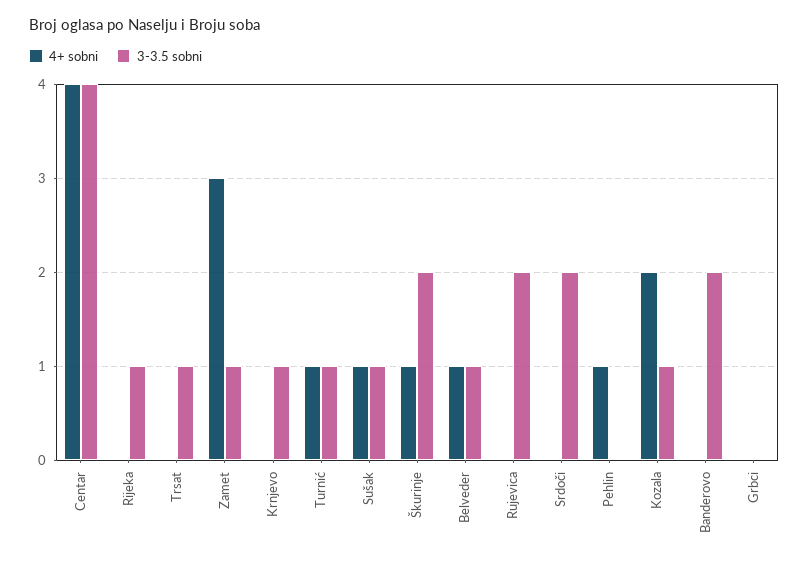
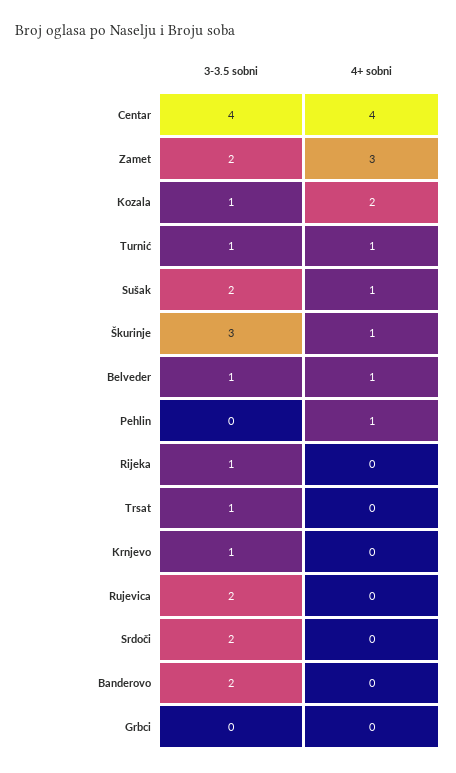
3-3.5 sobni, Zamet: 1 -> 2
3-3.5 sobni, Sušak: 1 -> 2
3-3.5 sobni, Škurinje: 2 -> 3

